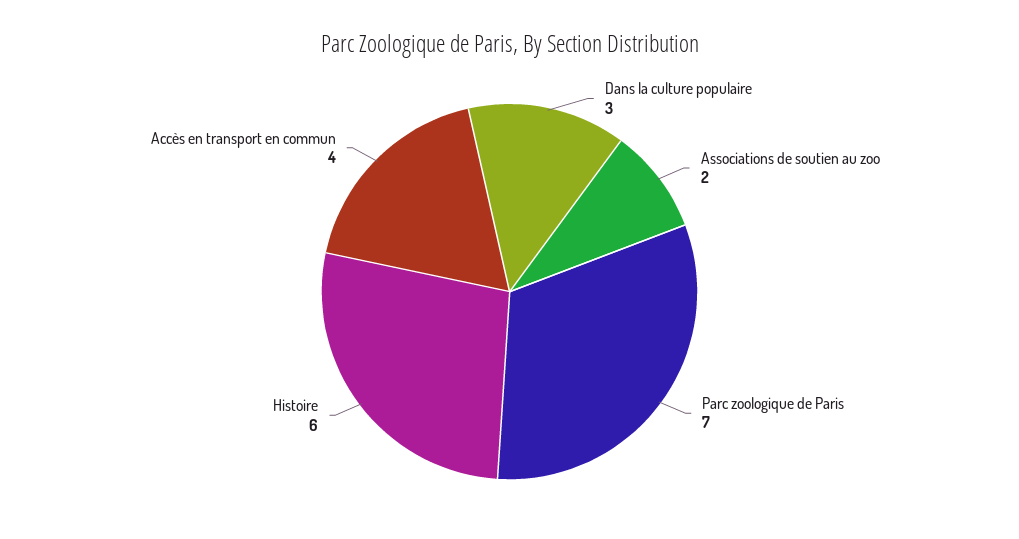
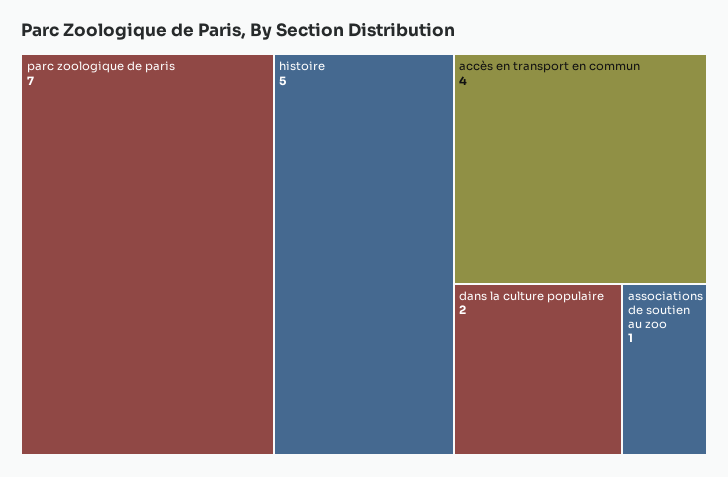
Dans la culture populaire: 3 -> 2
Associations de soutien au zoo: 2 -> 1
Histoire: 6 -> 5

